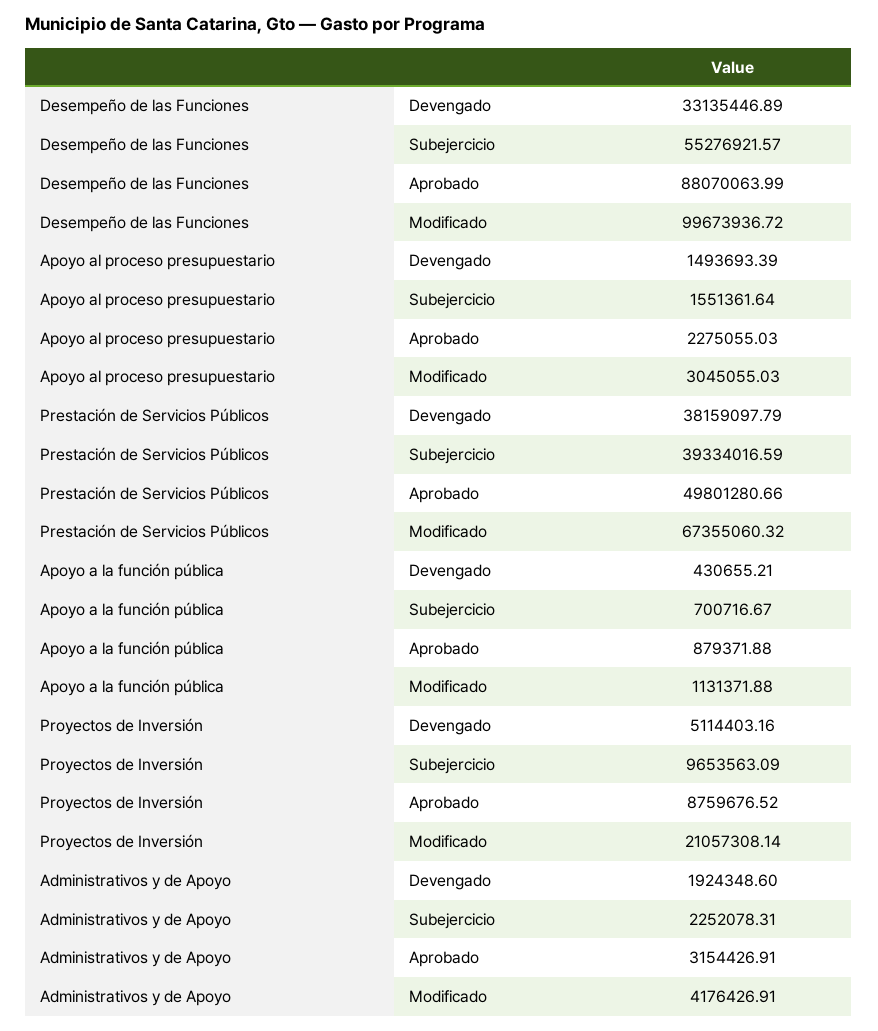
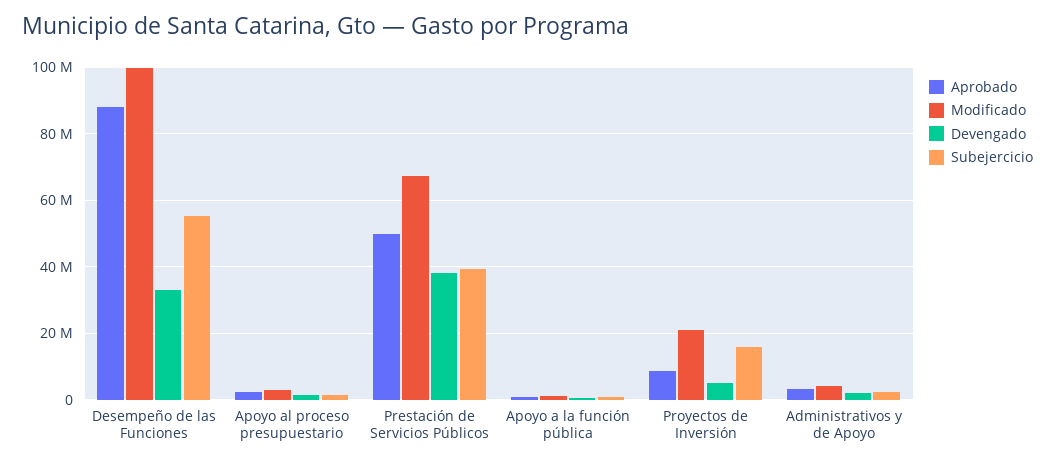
Subejercicio, Proyectos de Inversión: 9653563.09 -> 16000000

